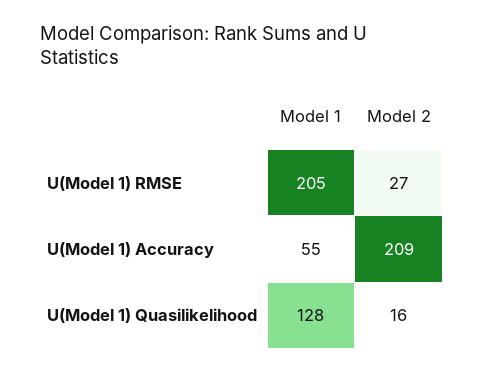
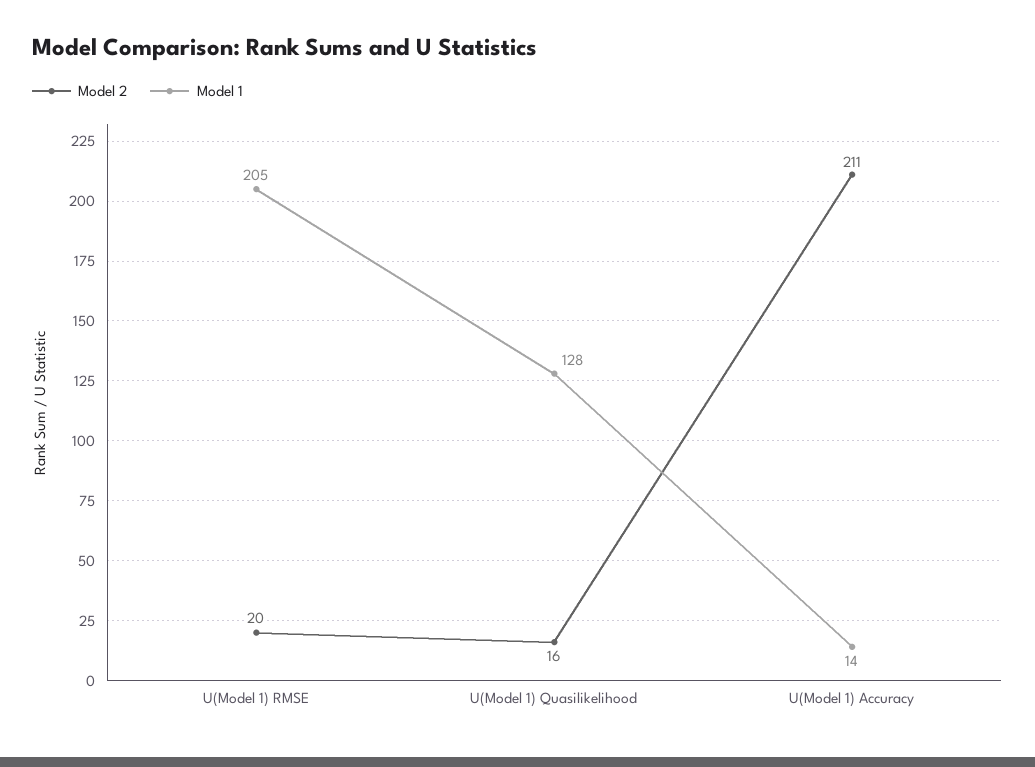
Model 2, U(Model 1) RMSE: 27 -> 20
Model 1, U(Model 1) Accuracy: 55 -> 14
Model 2, U(Model 1) Accuracy: 209 -> 211

